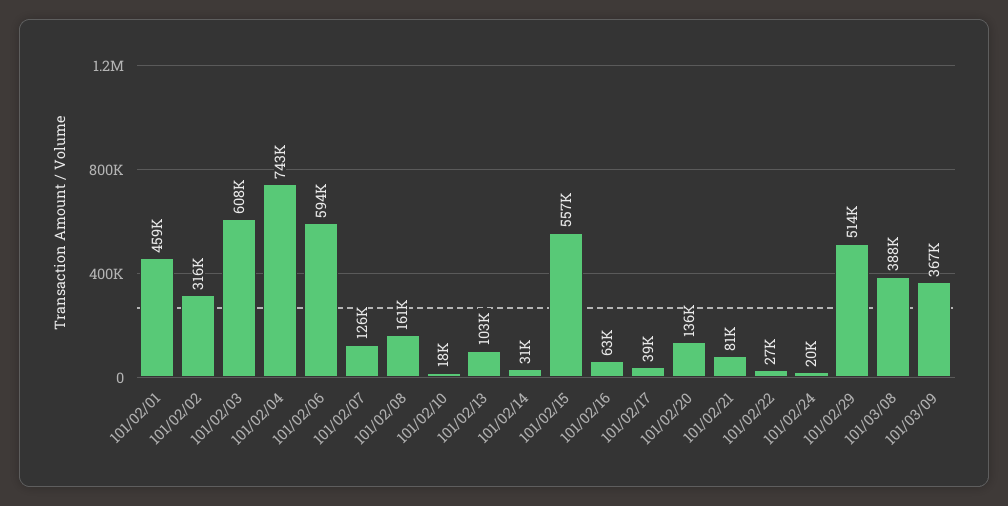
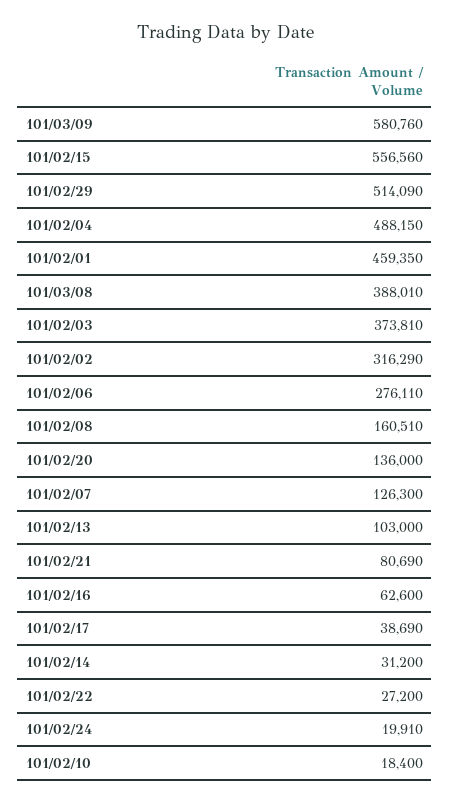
101/02/03: 608000 -> 373810
101/02/04: 743000 -> 488150
101/02/06: 594000 -> 276110
101/03/09: 367000 -> 580760

